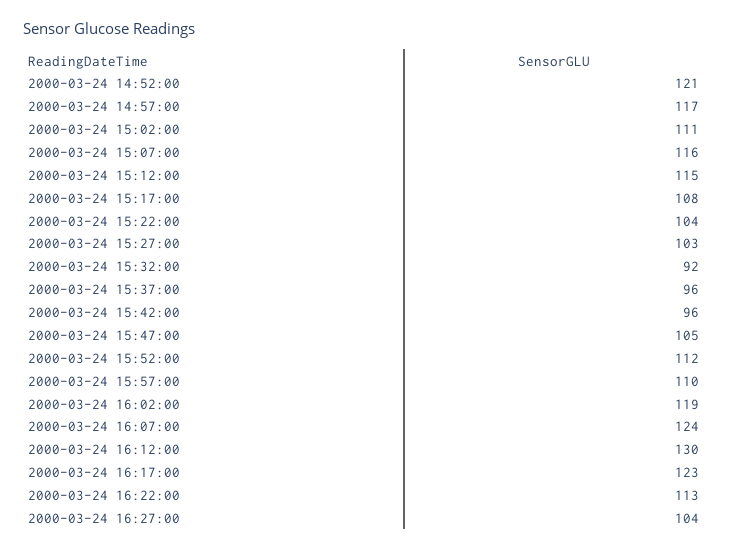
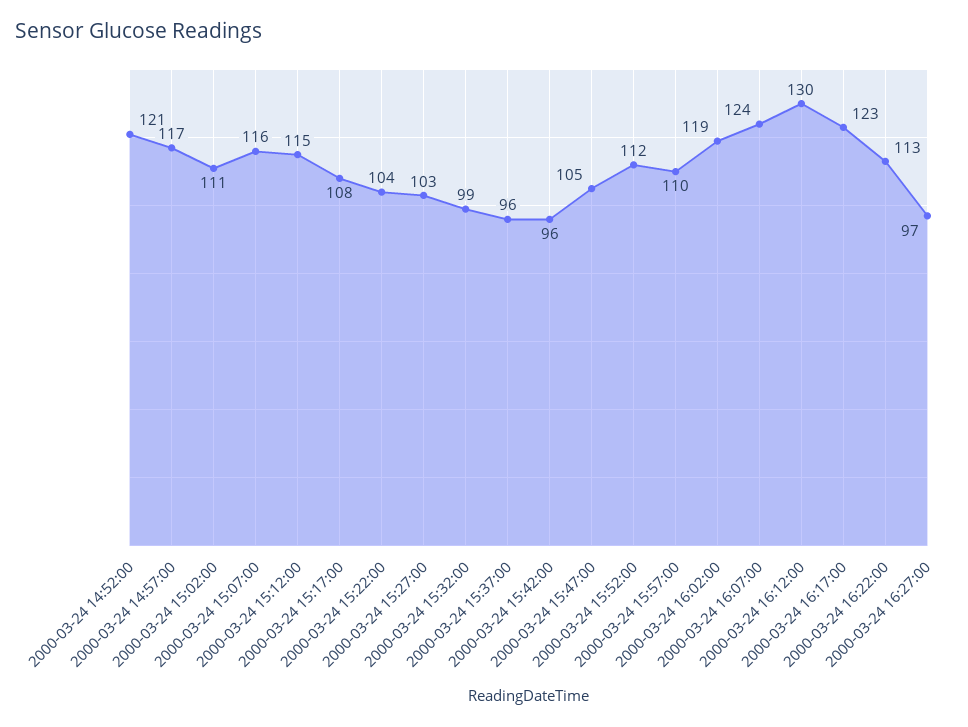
2000-03-24 15:32:00: 92 -> 99
2000-03-24 16:27:00: 104 -> 97

